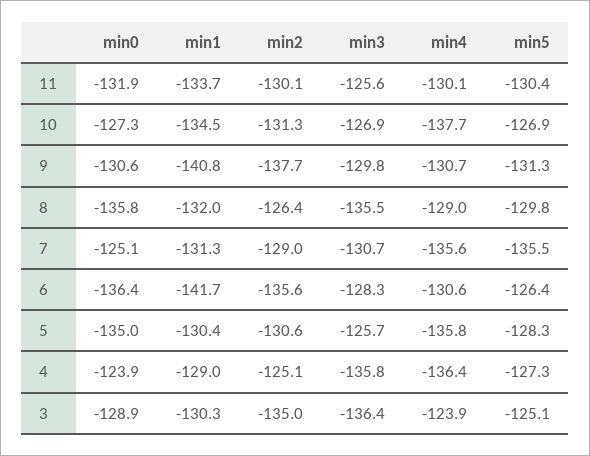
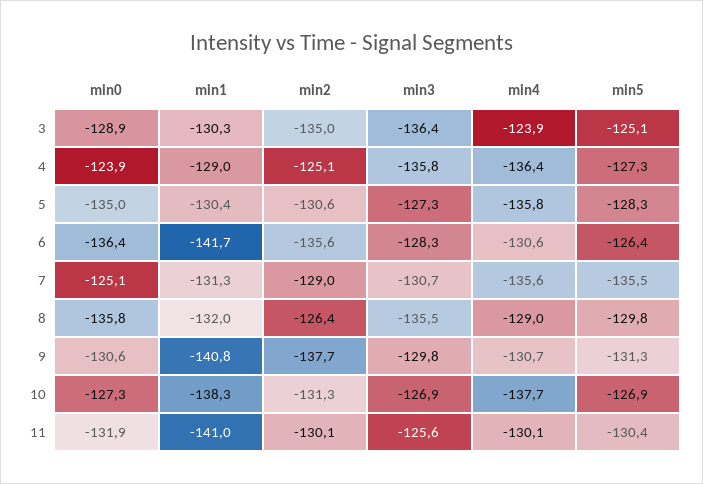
min1, 11: -133.7 -> -141
min1, 10: -134.5 -> -138.3
min3, 5: -125.7 -> -127.3

